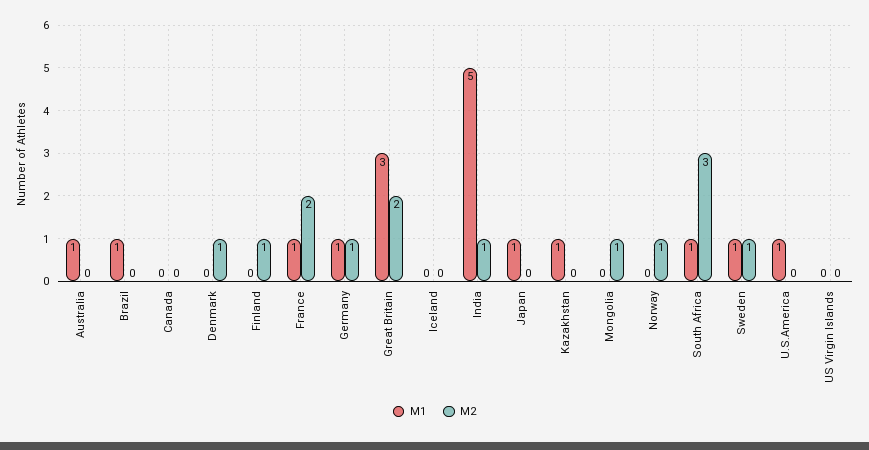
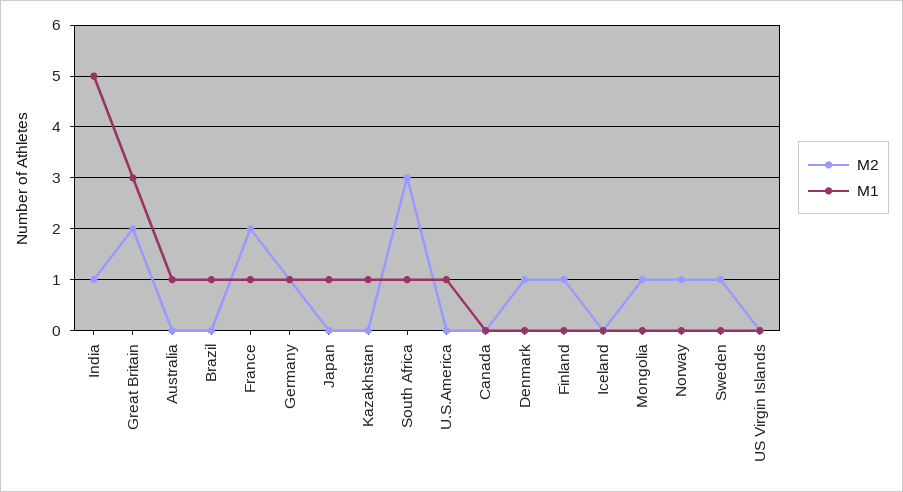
M1, Sweden: 1 -> 0

